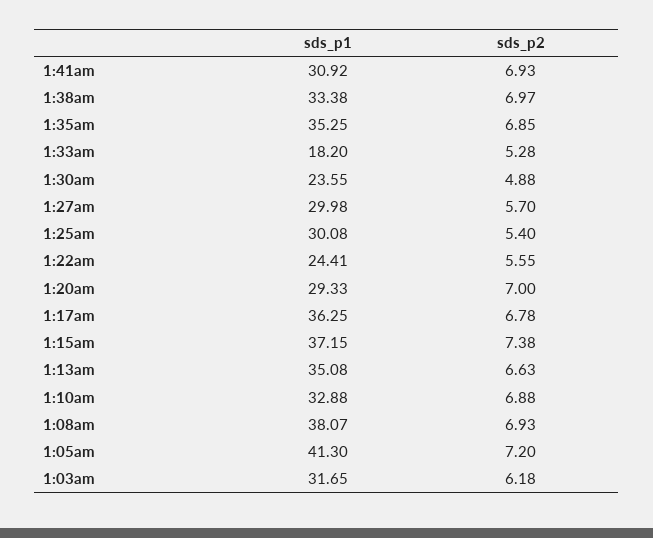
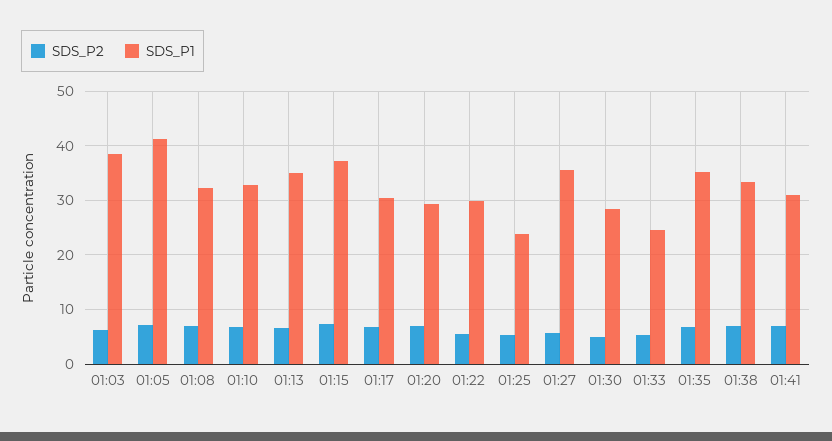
sds_p1, 1:33am: 18.2 -> 24
sds_p1, 1:30am: 23.55 -> 28
sds_p1, 1:27am: 29.98 -> 36
sds_p1, 1:25am: 30.08 -> 24
sds_p1, 1:22am: 24.41 -> 30
sds_p1, 1:17am: 36.25 -> 30
sds_p1, 1:08am: 38.07 -> 32
sds_p1, 1:03am: 31.65 -> 38

